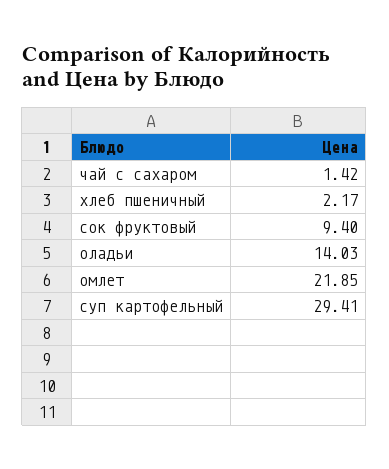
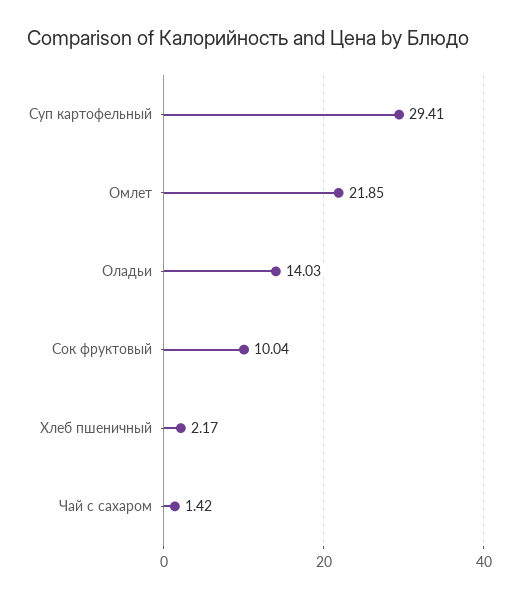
сок фруктовый: 9.4 -> 10.04

